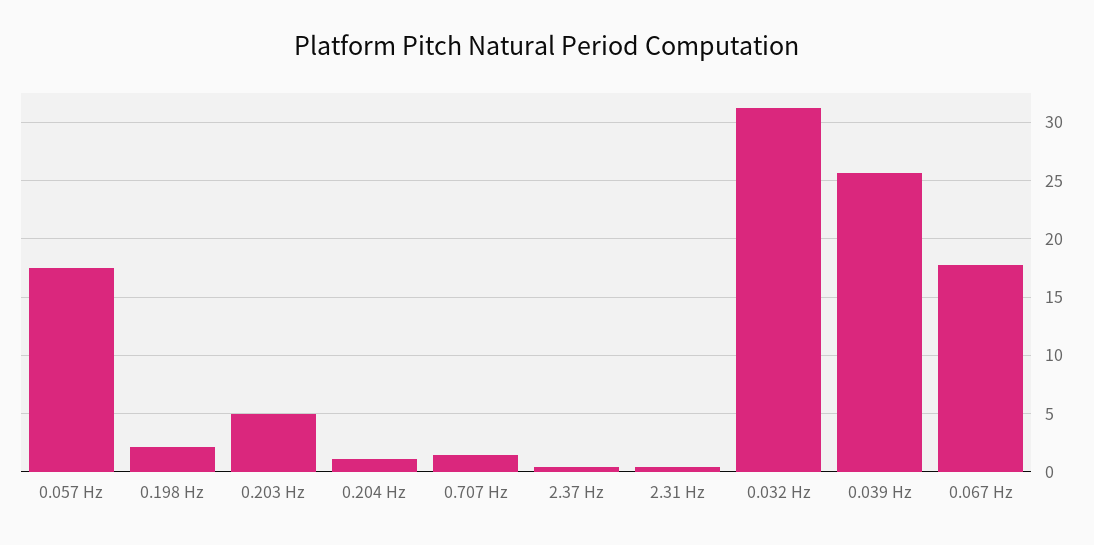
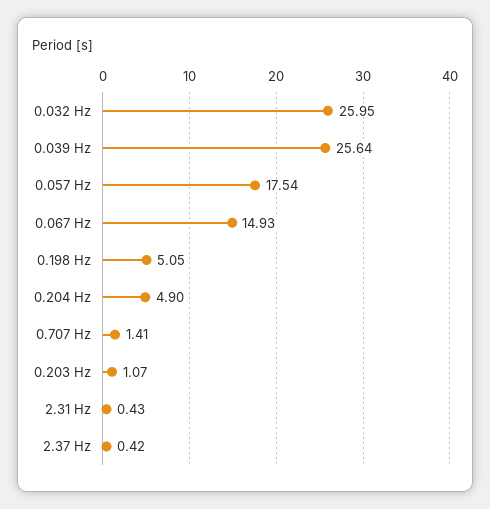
0.198 Hz: 2 -> 5.05
0.203 Hz: 5 -> 1.07
0.204 Hz: 1 -> 4.9
0.032 Hz: 31 -> 25.95
0.067 Hz: 18 -> 14.93

